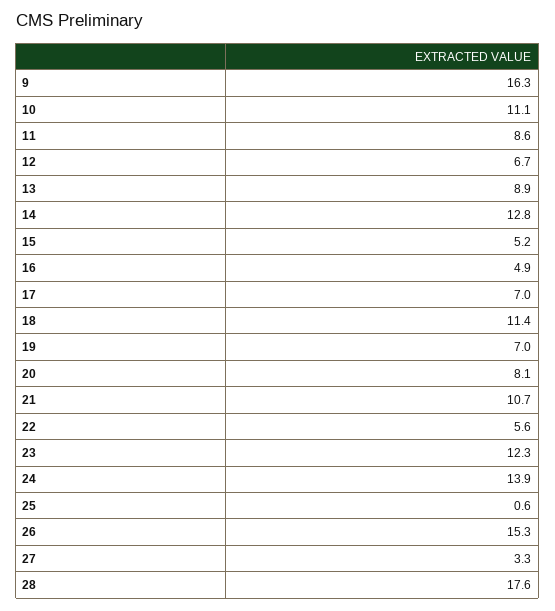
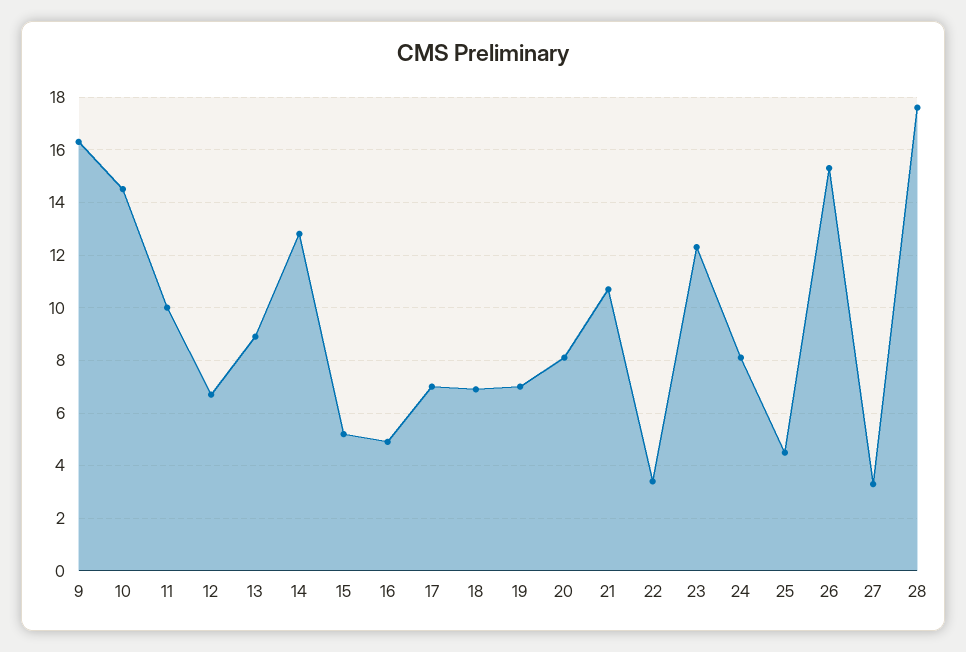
10: 11.1 -> 14.5
11: 8.6 -> 10
18: 11.4 -> 7
22: 5.6 -> 3.5
24: 13.9 -> 8
25: 0.6 -> 4.5

